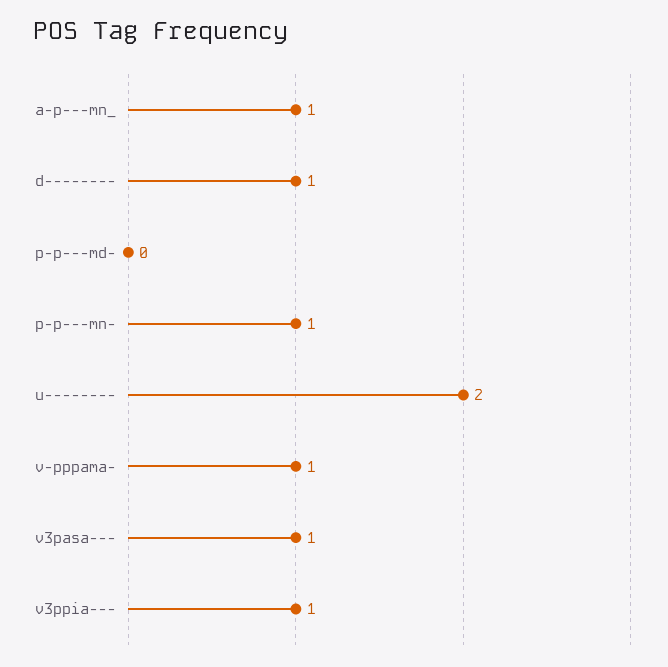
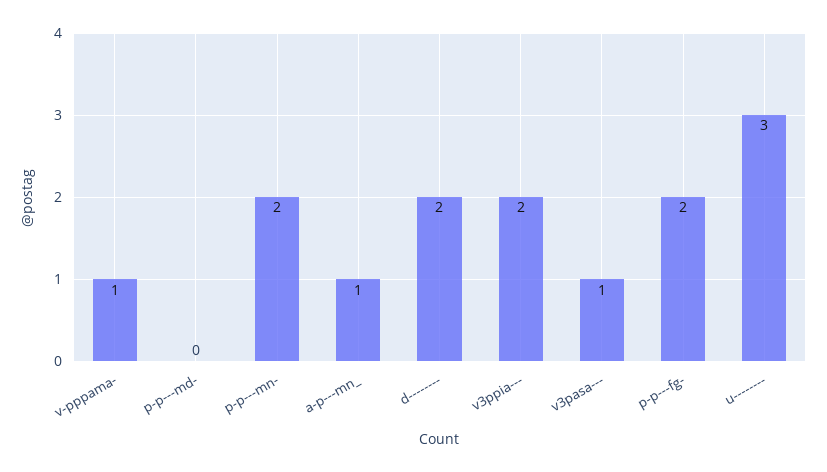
d--------: 1 -> 2
p-p---mn-: 1 -> 2
u--------: 2 -> 3
v3ppia---: 1 -> 2
p-p---fg-: none -> 2

